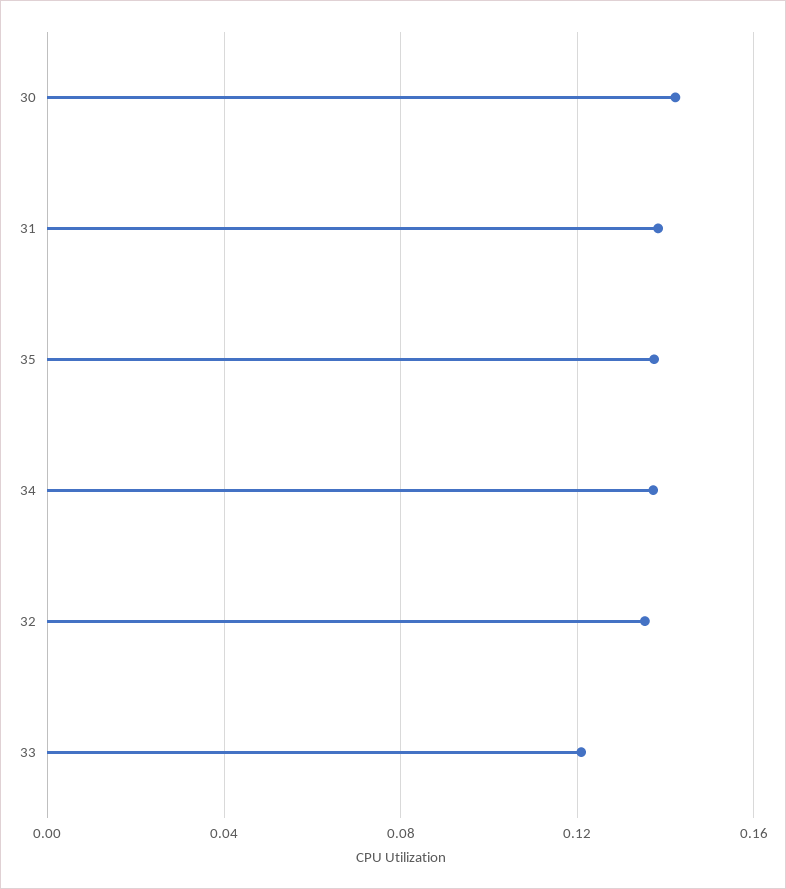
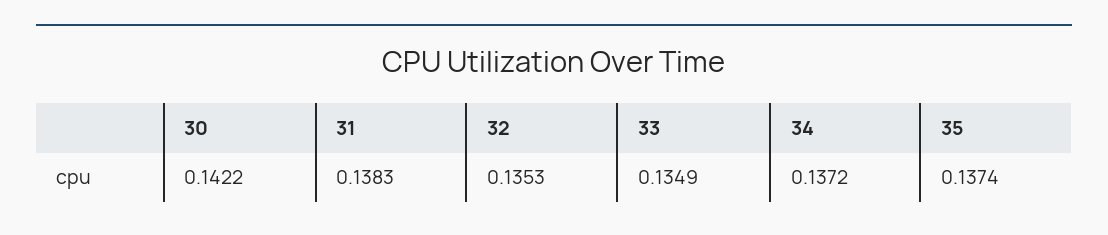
33: 0.12 -> 0.1349

